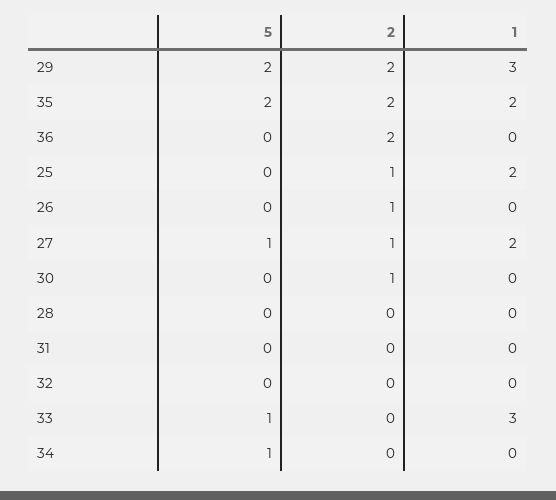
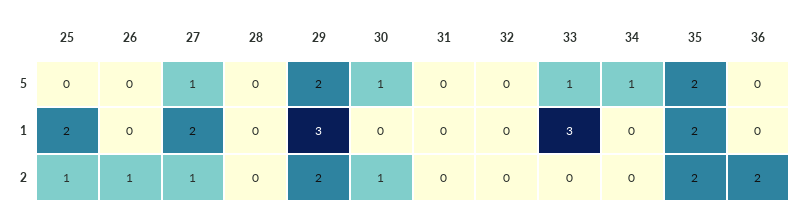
5, 30: 0 -> 1

